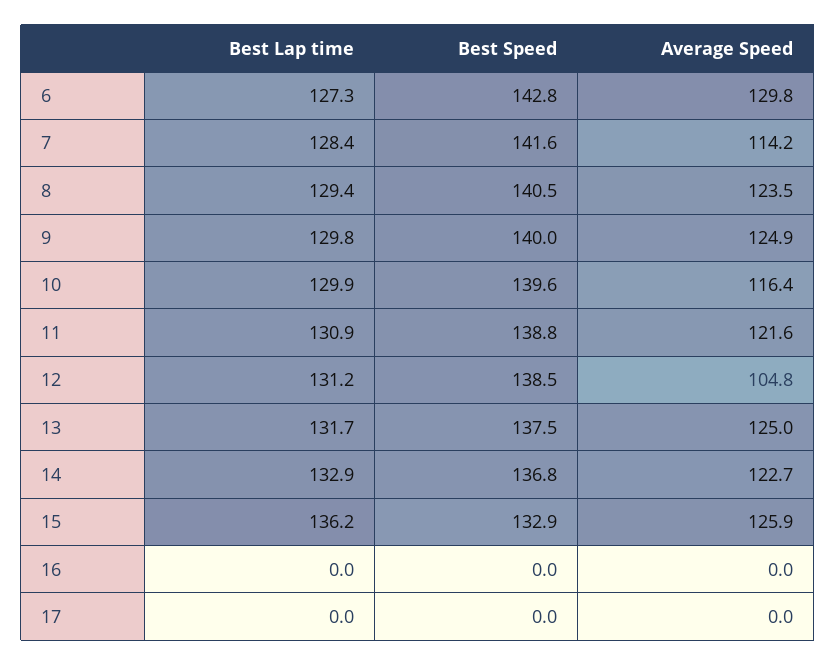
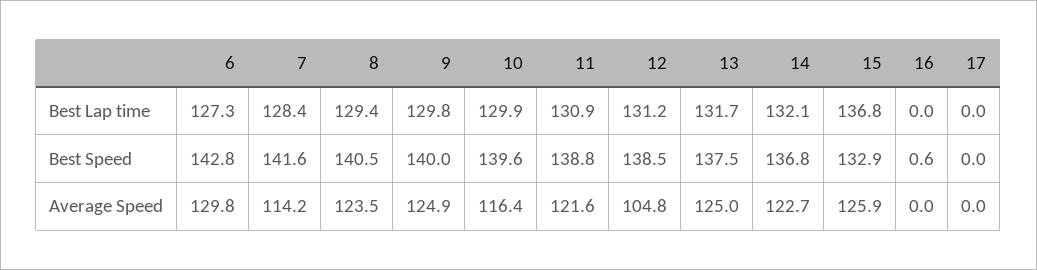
Best Lap time, 14: 132.9 -> 132.1
Best Lap time, 15: 136.2 -> 136.8
Best Speed, 16: 0 -> 0.6

